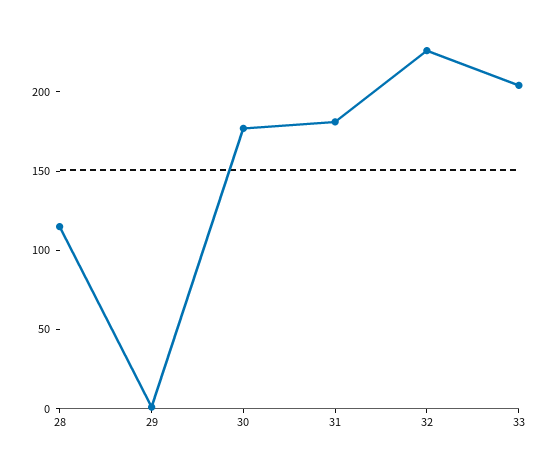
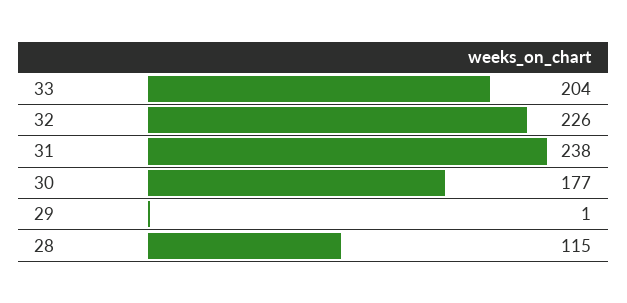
31: 180 -> 238

